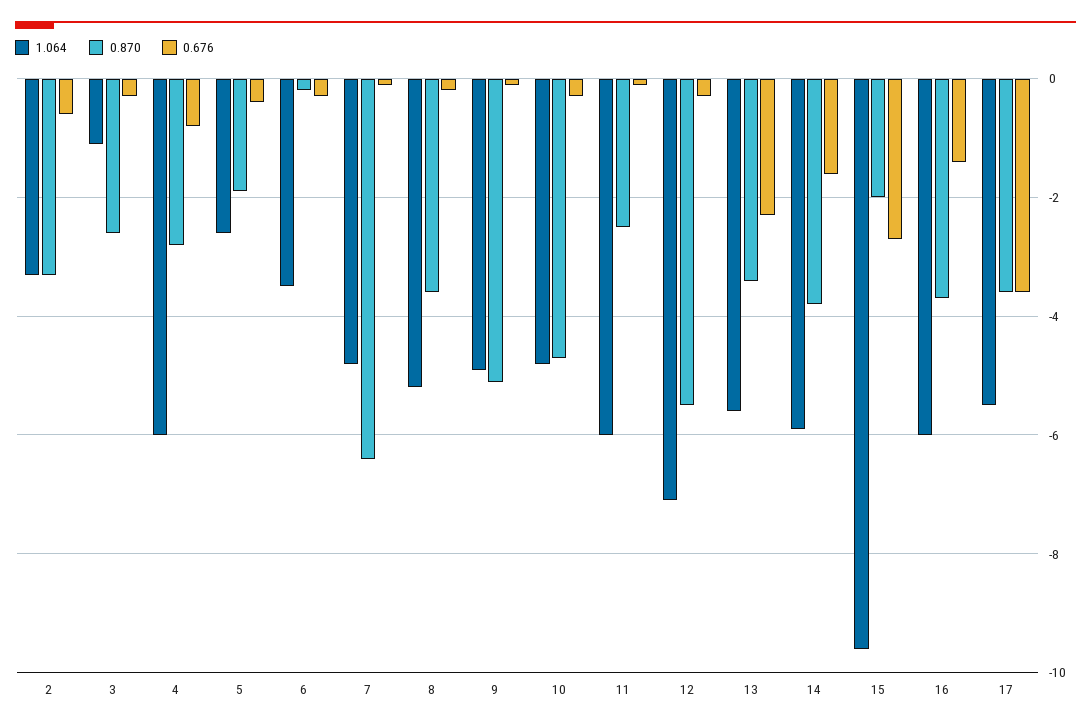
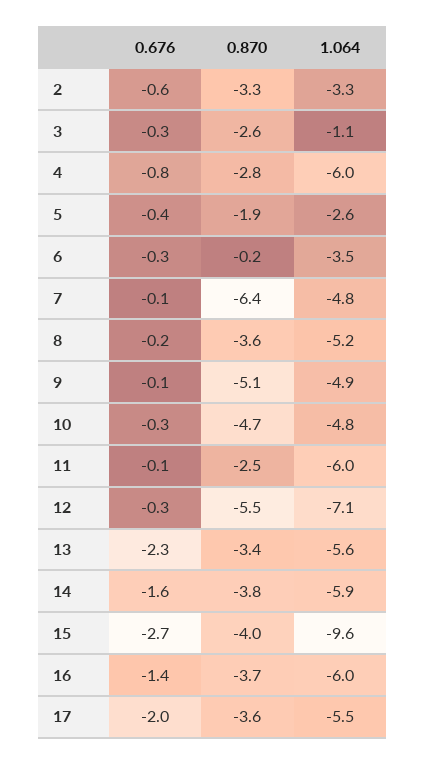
0.870, 15: -2 -> -4
0.676, 17: -3.5 -> -2

